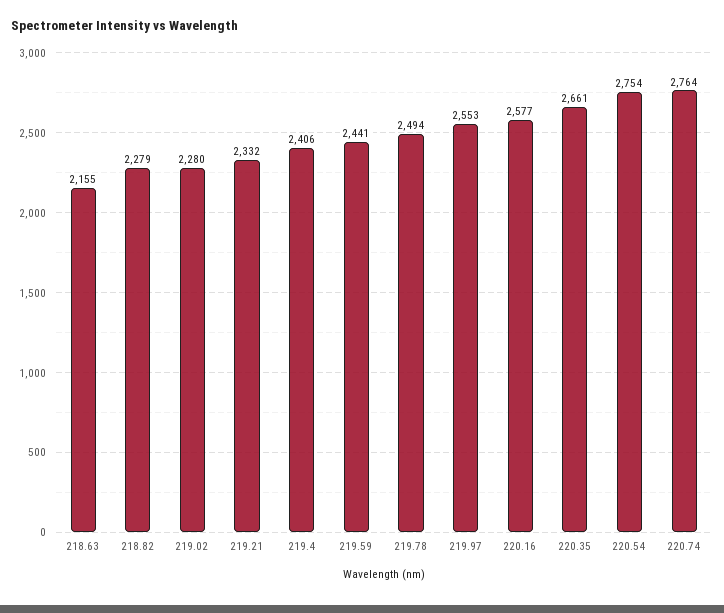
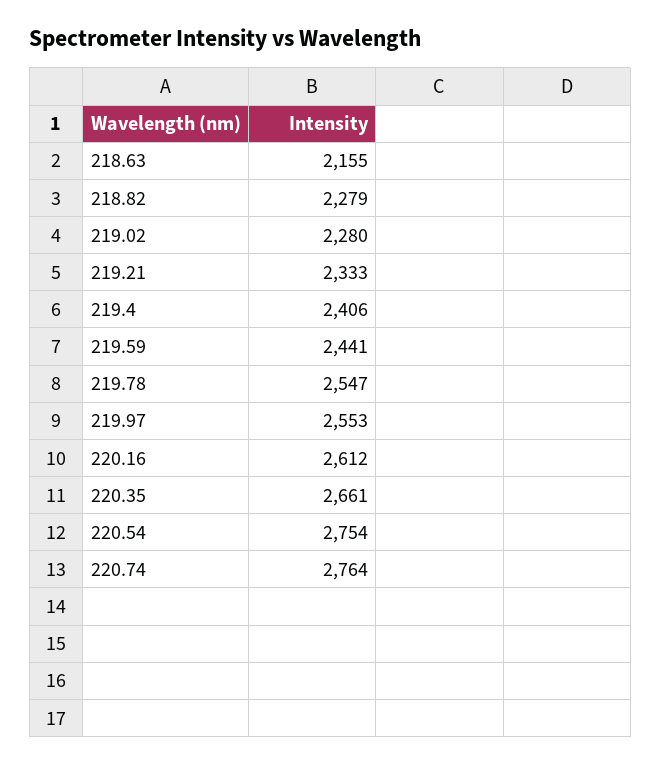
219.21: 2332 -> 2333
219.78: 2494 -> 2547
220.16: 2577 -> 2612

